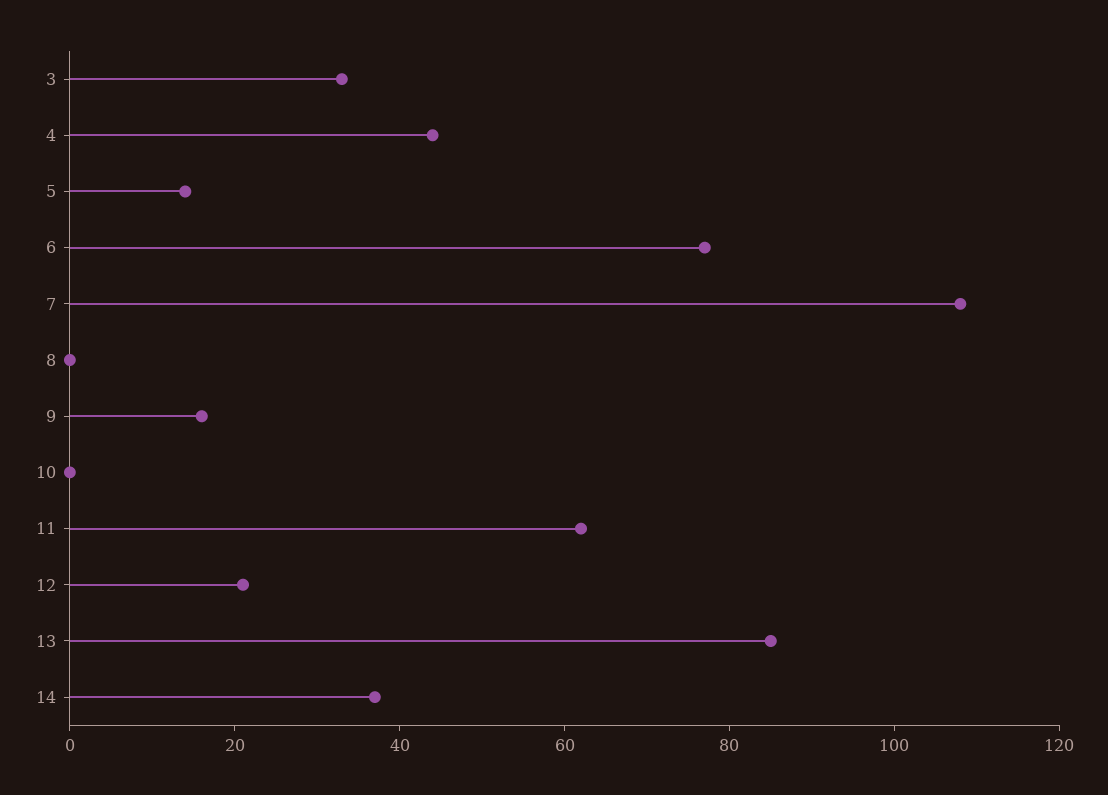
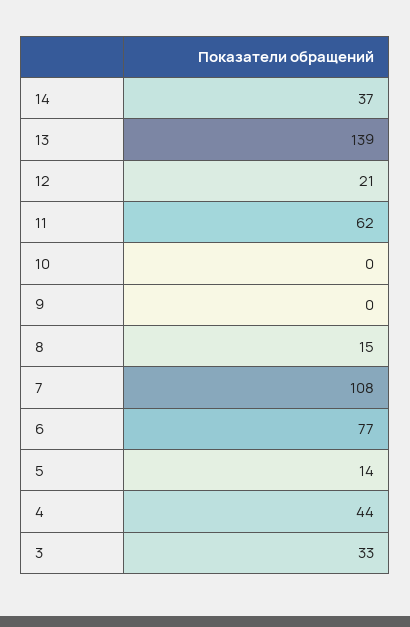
8: 0 -> 15
9: 15 -> 0
13: 85 -> 139

